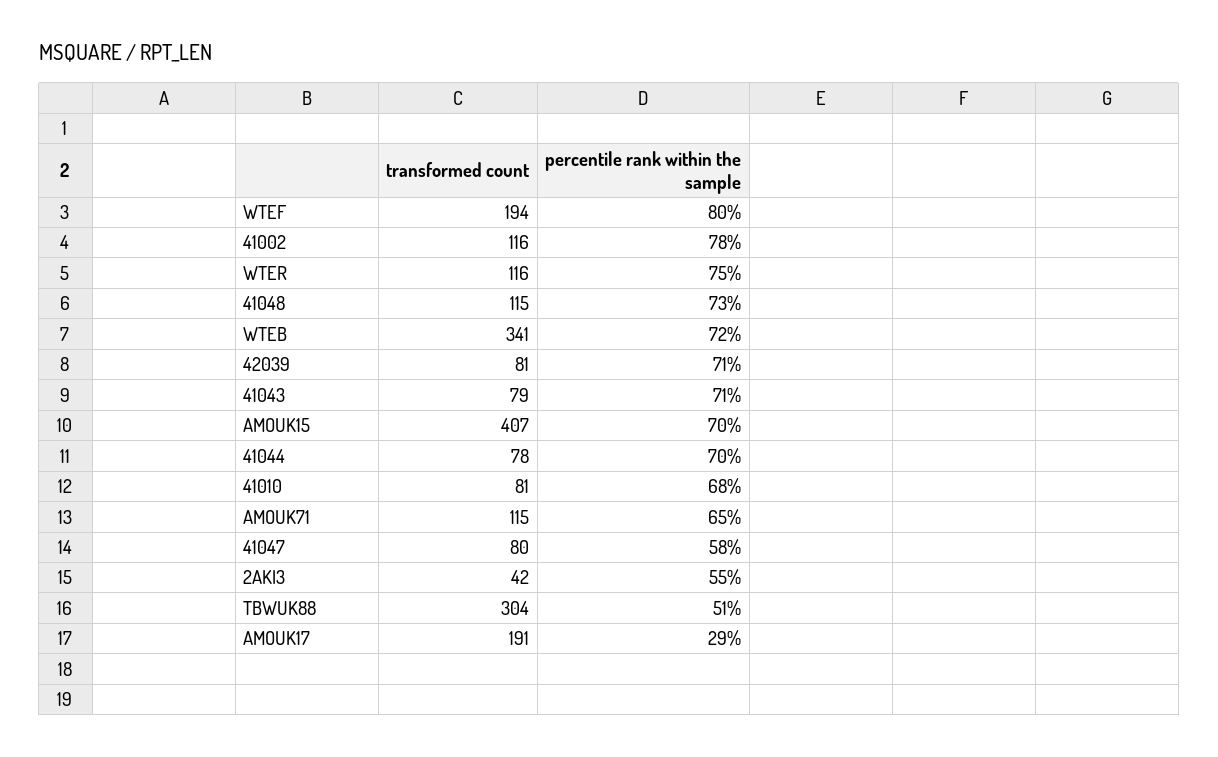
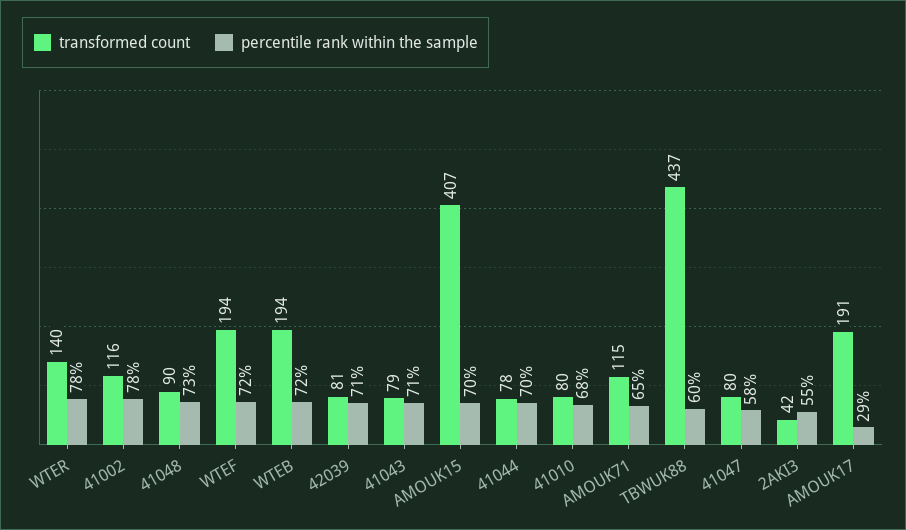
percentile rank within the sample, WTEF: 80 -> 72
transformed count, WTER: 116 -> 140
percentile rank within the sample, WTER: 75 -> 78
transformed count, 41048: 115 -> 90
transformed count, WTEB: 341 -> 194
transformed count, 41010: 81 -> 80
transformed count, TBWUK88: 304 -> 437
percentile rank within the sample, TBWUK88: 51 -> 60

